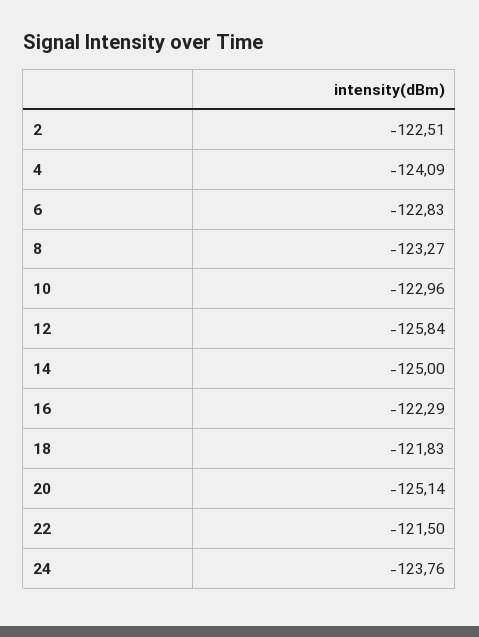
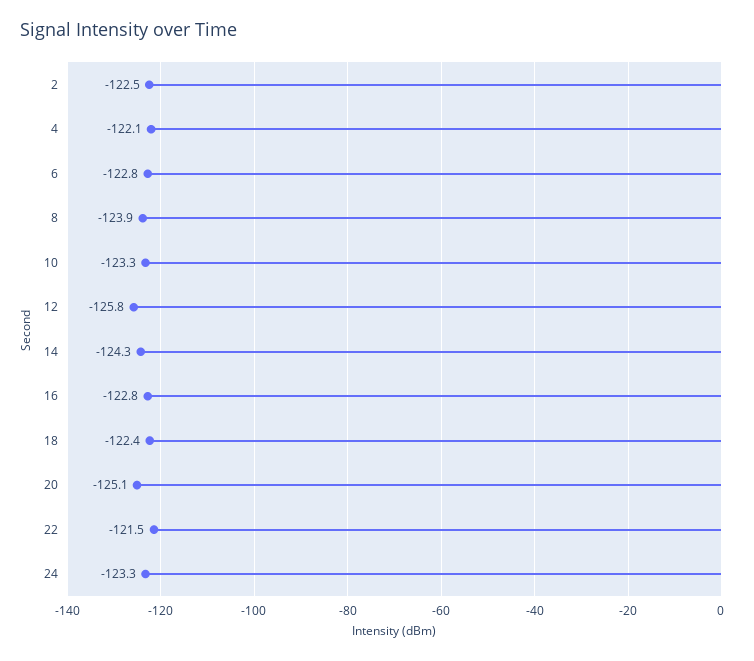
4: -124.09 -> -122.1
8: -123.27 -> -123.9
10: -122.96 -> -123.3
14: -125 -> -124.3
16: -122.29 -> -122.8
18: -121.83 -> -122.4
24: -123.76 -> -123.3

